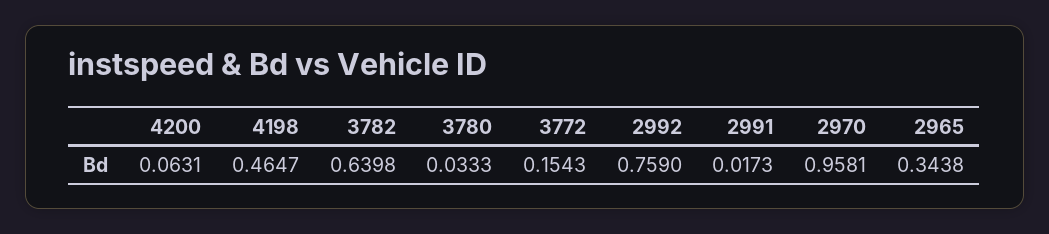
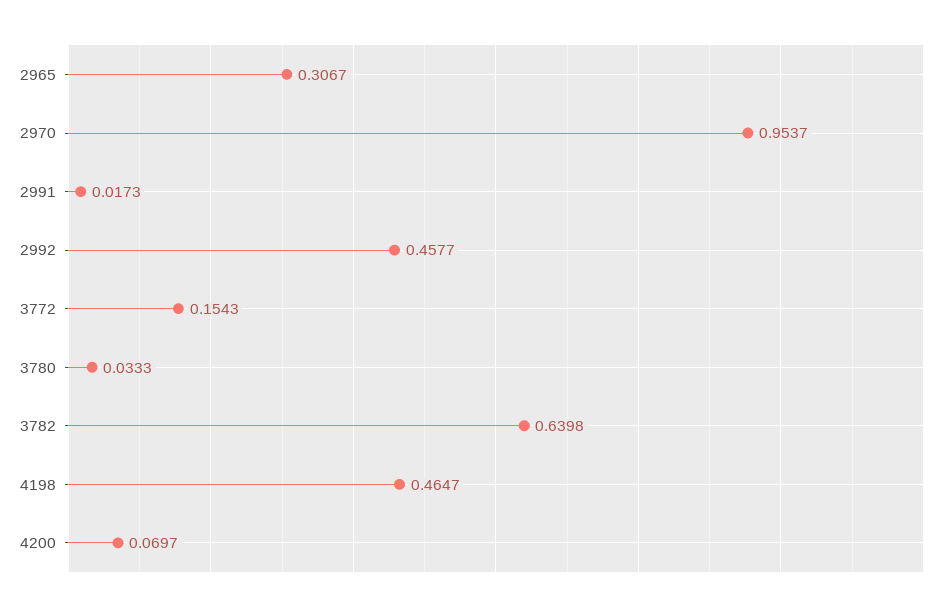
4200: 0.0631 -> 0.0697
2992: 0.759 -> 0.4577
2970: 0.9581 -> 0.9537
2965: 0.3438 -> 0.3067

